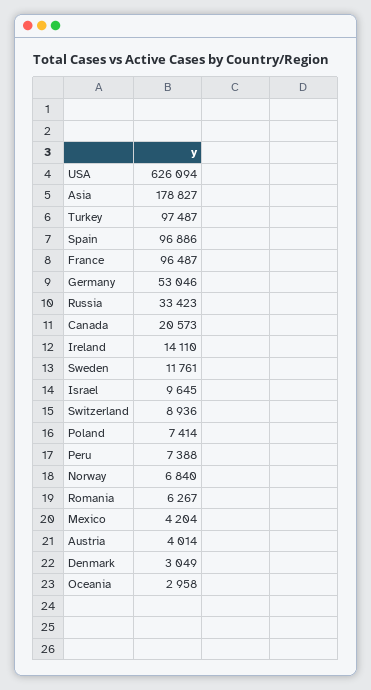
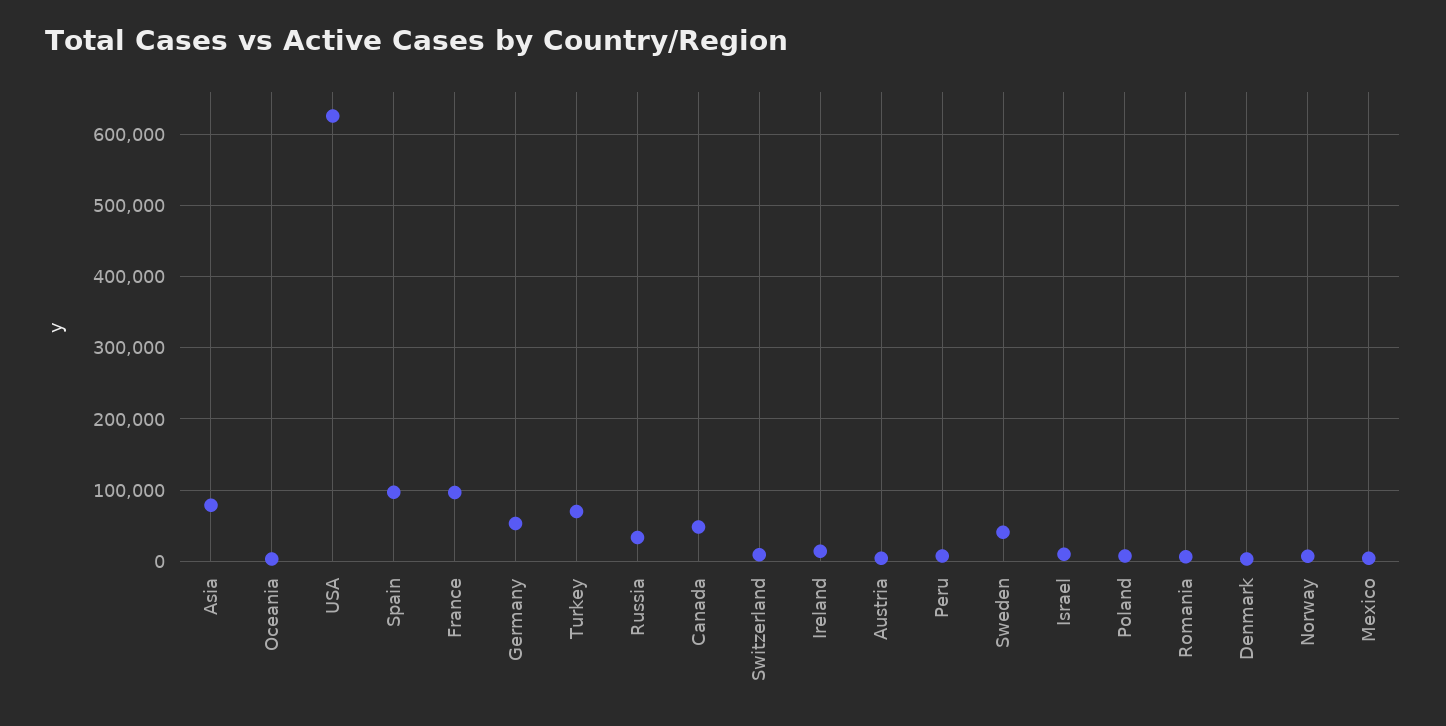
Asia: 178827 -> 80000
Turkey: 97487 -> 70000
Canada: 20573 -> 50000
Sweden: 11761 -> 40000

